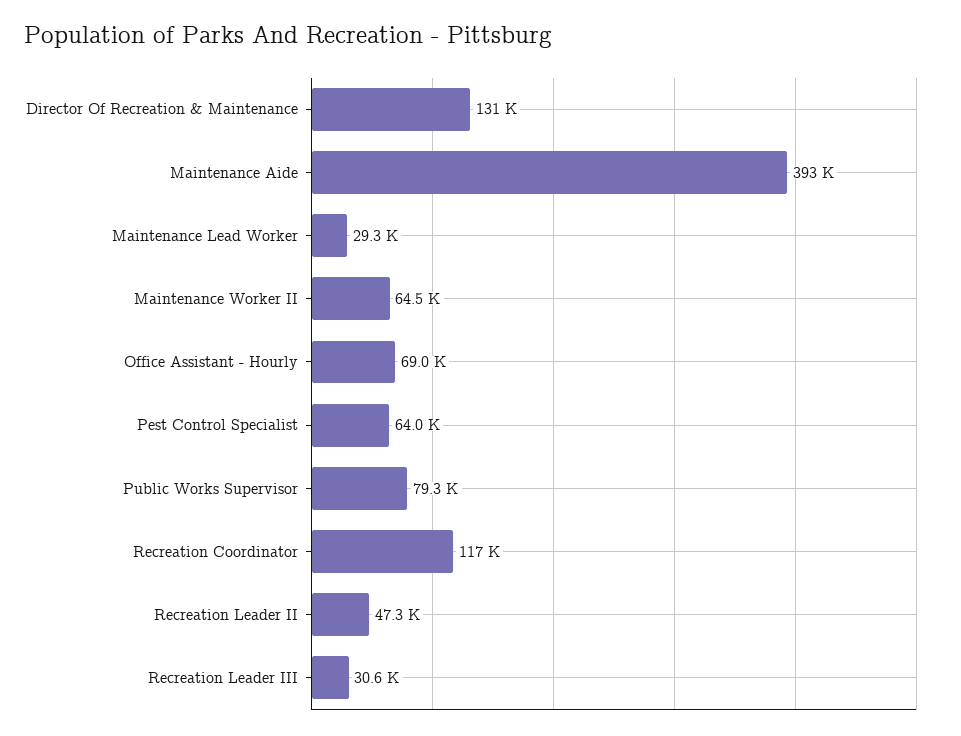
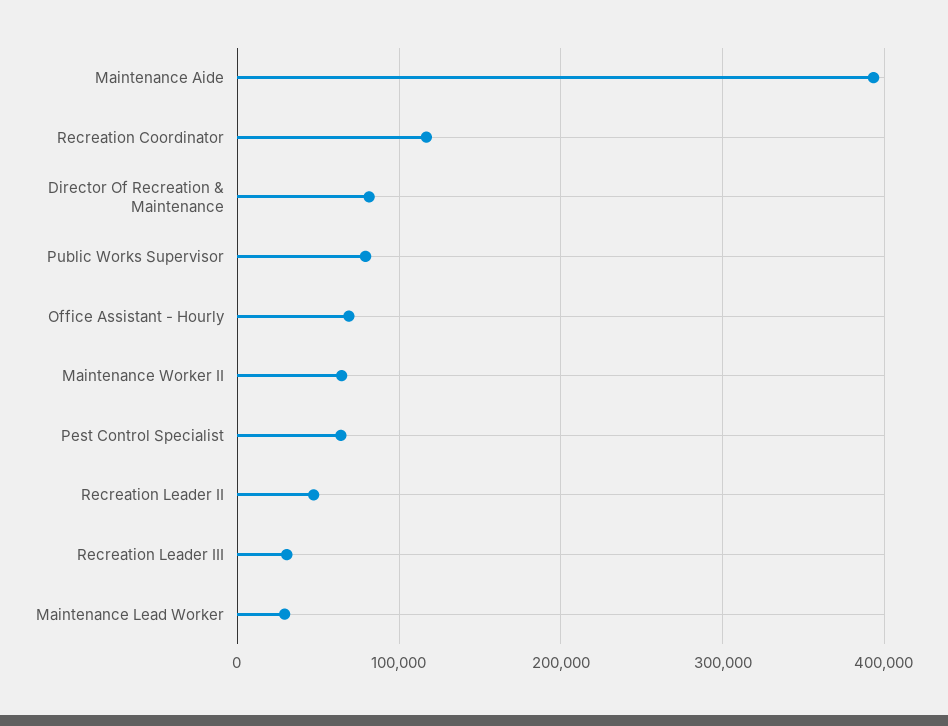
Director Of Recreation & Maintenance: 131000 -> 80000

